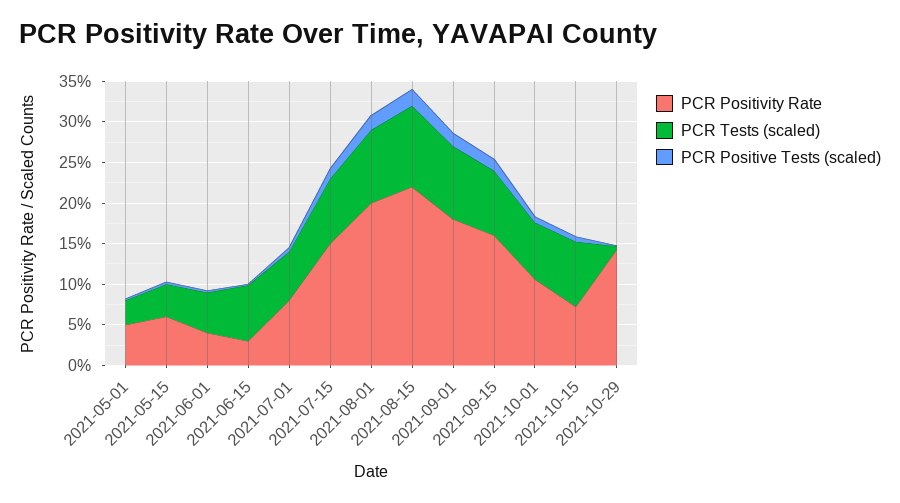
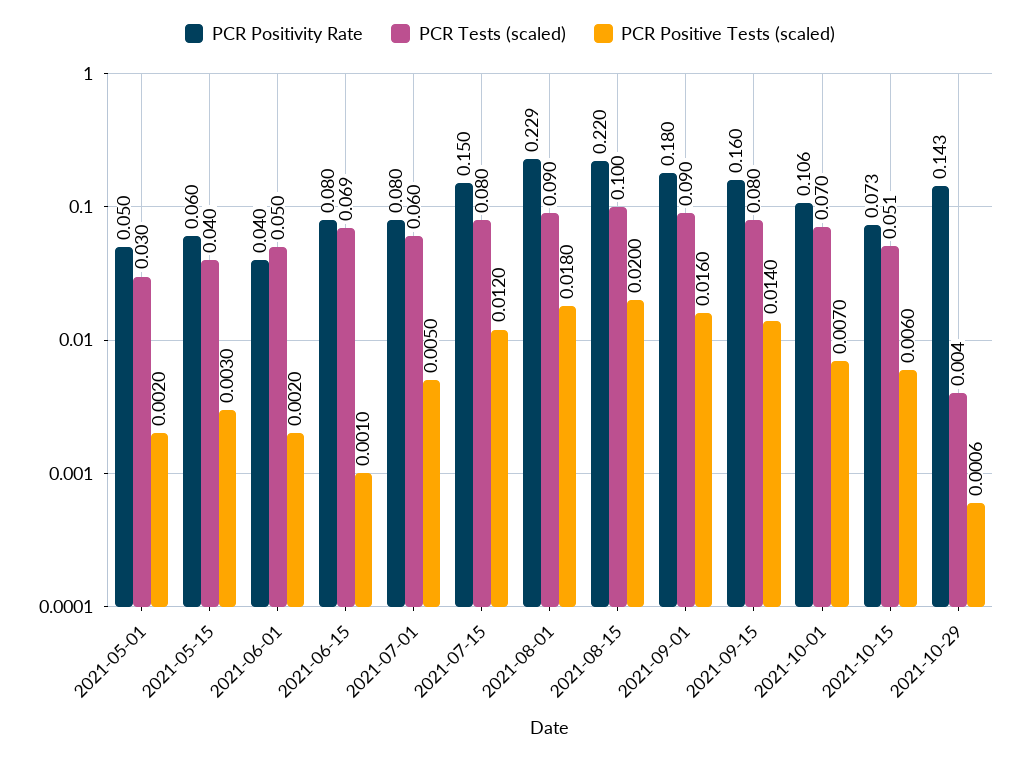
PCR Positivity Rate, 2021-06-15: 0.03 -> 0.08
PCR Positivity Rate, 2021-08-01: 0.2 -> 0.229
PCR Tests (scaled), 2021-10-15: 0.08 -> 0.051

